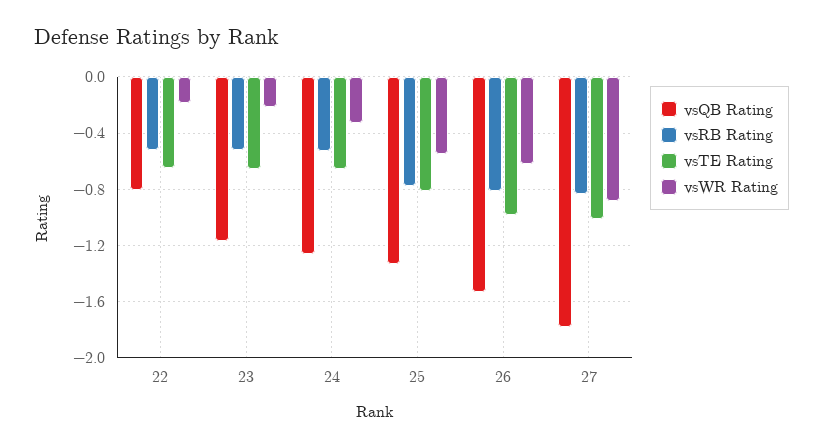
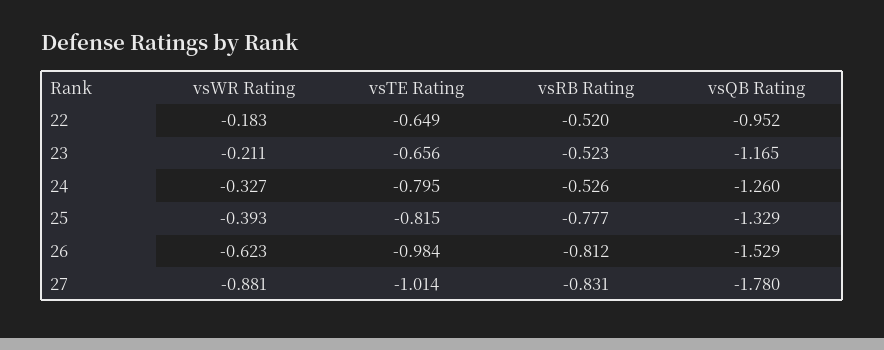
vsQB Rating, 22: -0.8 -> -0.952
vsTE Rating, 24: -0.65 -> -0.795
vsWR Rating, 25: -0.55 -> -0.393

